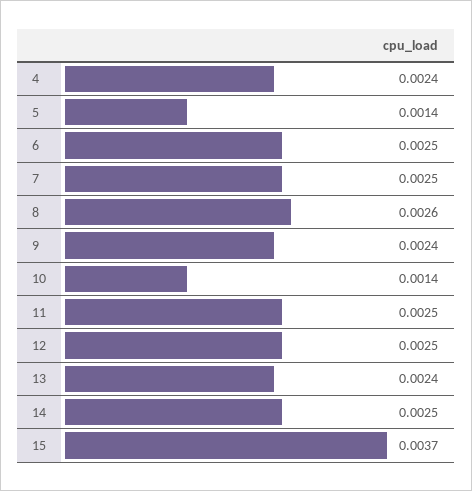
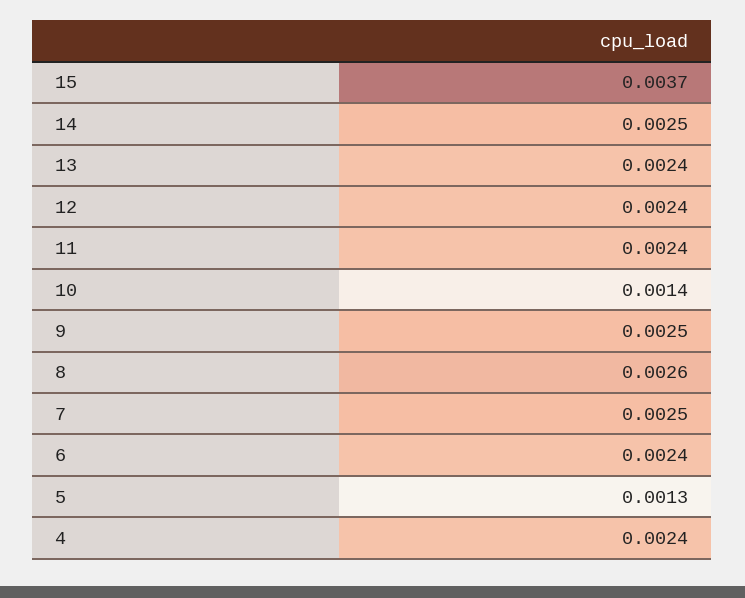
5: 0.0014 -> 0.0013
6: 0.0025 -> 0.0024
9: 0.0024 -> 0.0025
11: 0.0025 -> 0.0024
12: 0.0025 -> 0.0024

